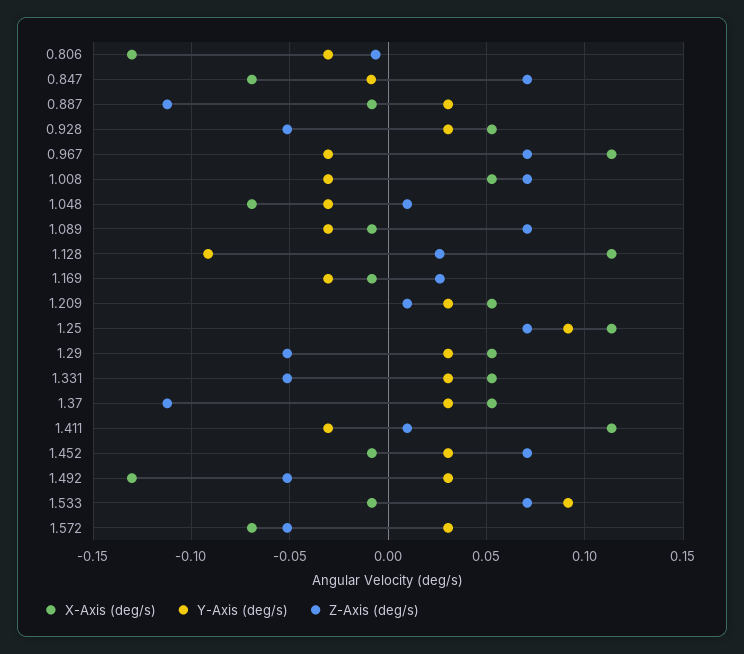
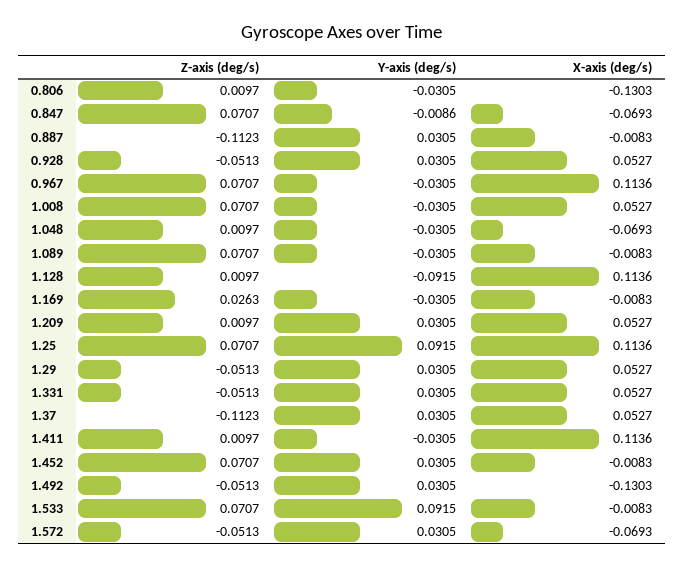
Z-Axis (deg/s), 0.806: -0.005 -> 0.0097
Z-Axis (deg/s), 1.128: 0.025 -> 0.0097

